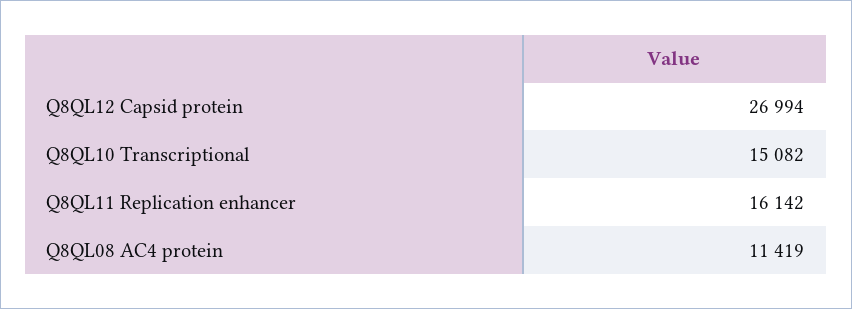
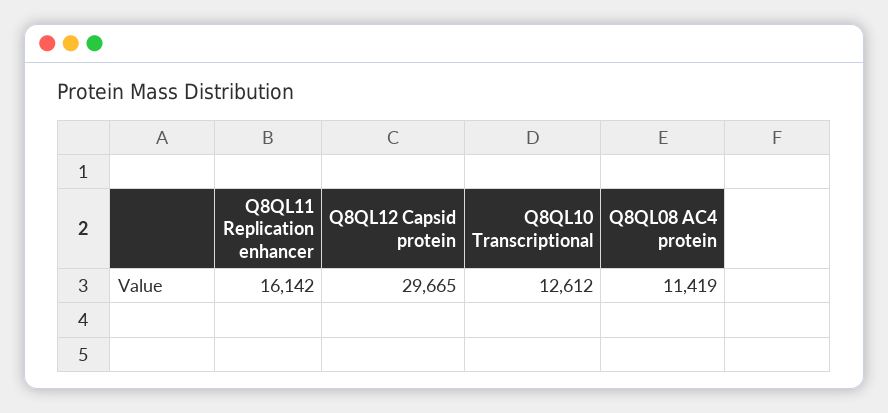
Q8QL12 Capsid protein: 26994 -> 29665
Q8QL10 Transcriptional: 15082 -> 12612

